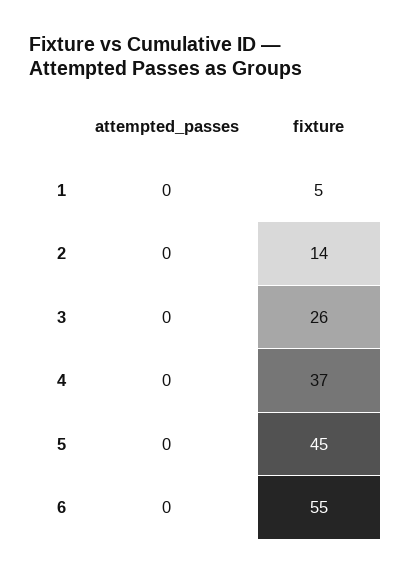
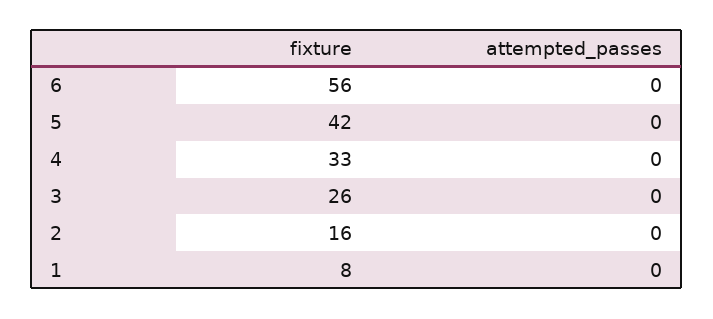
fixture, 1: 5 -> 8
fixture, 2: 14 -> 16
fixture, 4: 37 -> 33
fixture, 5: 45 -> 42
fixture, 6: 55 -> 56

